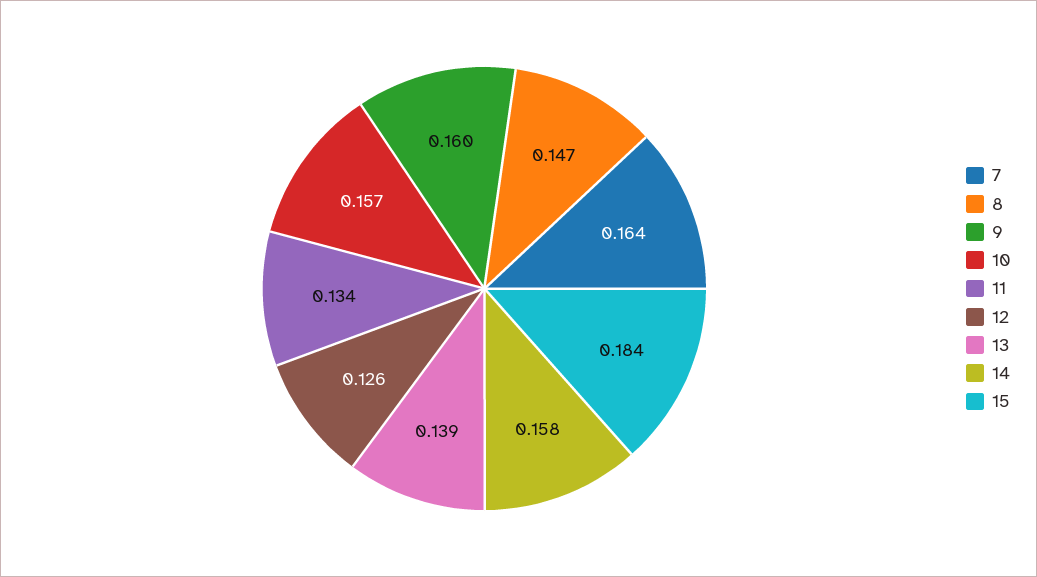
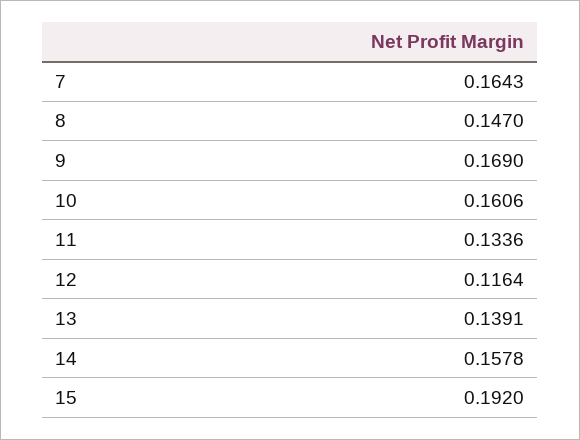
9: 0.16 -> 0.169
10: 0.157 -> 0.1606
12: 0.126 -> 0.1164
15: 0.184 -> 0.192

